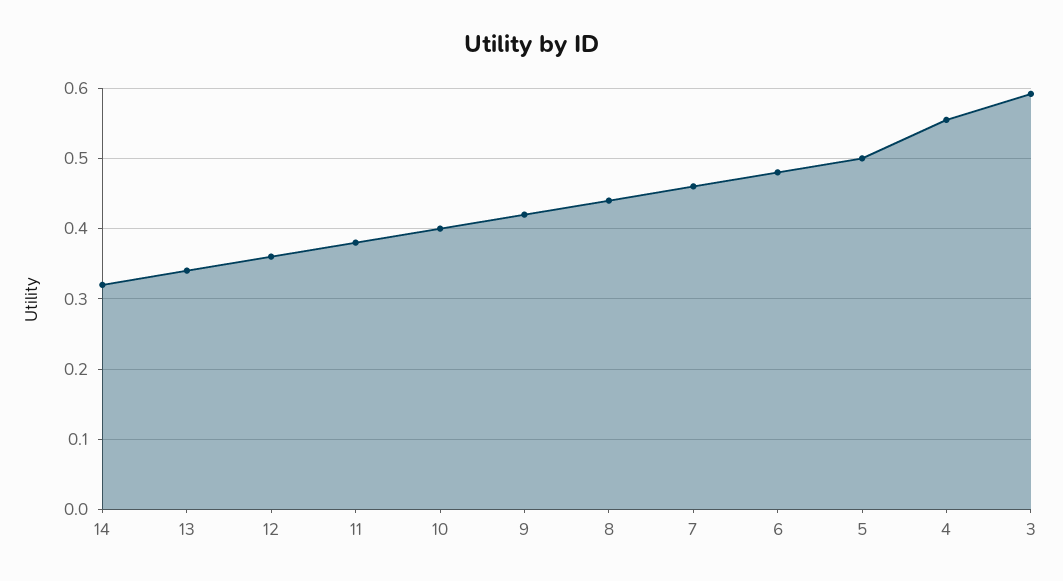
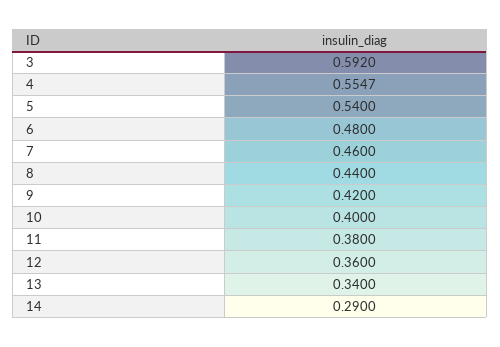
14: 0.32 -> 0.29
5: 0.5 -> 0.54

